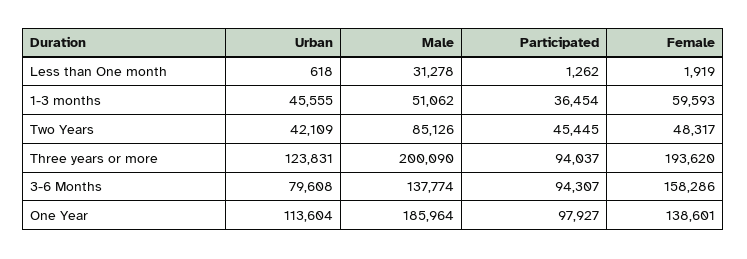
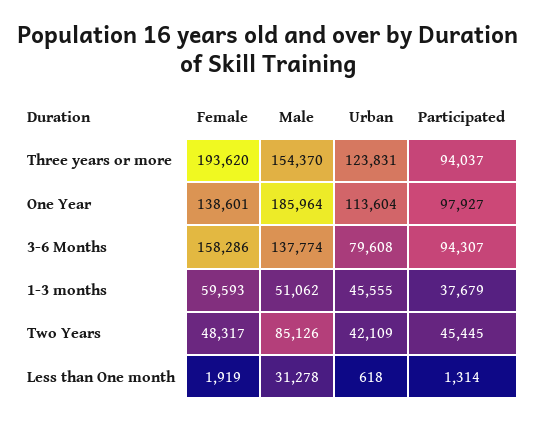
Participated, Less than One month: 1262 -> 1314
Participated, 1-3 months: 36454 -> 37679
Male, Three years or more: 200090 -> 154370

